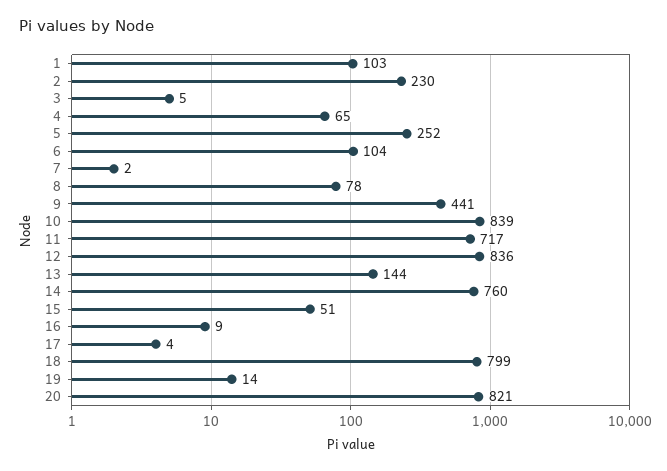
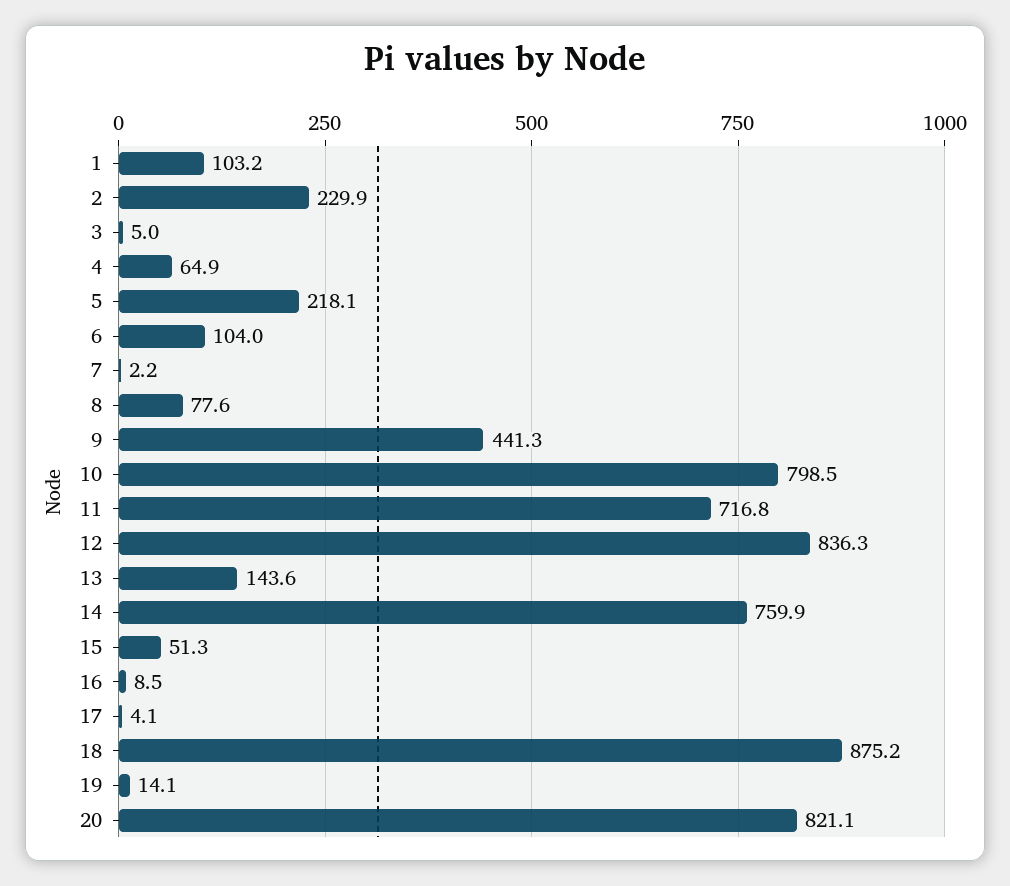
5: 252 -> 218.1
10: 839 -> 798.5
18: 799 -> 875.2

